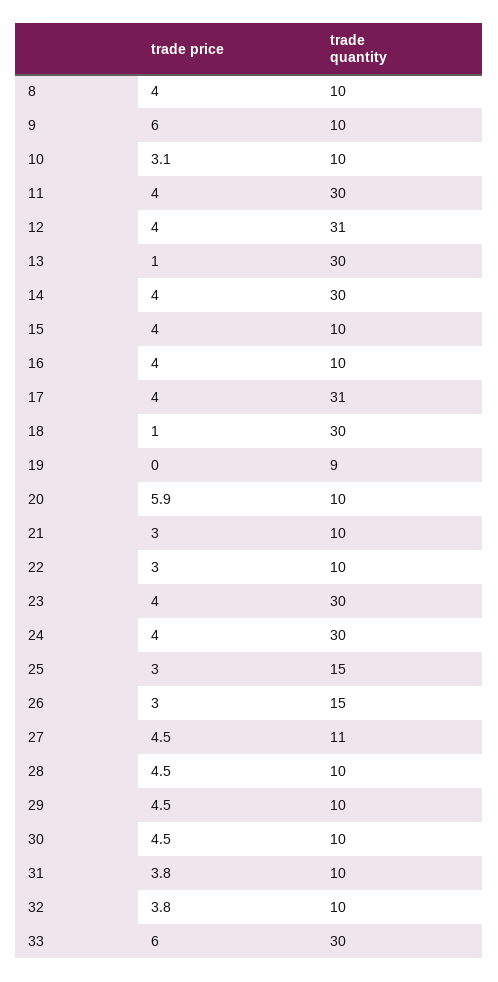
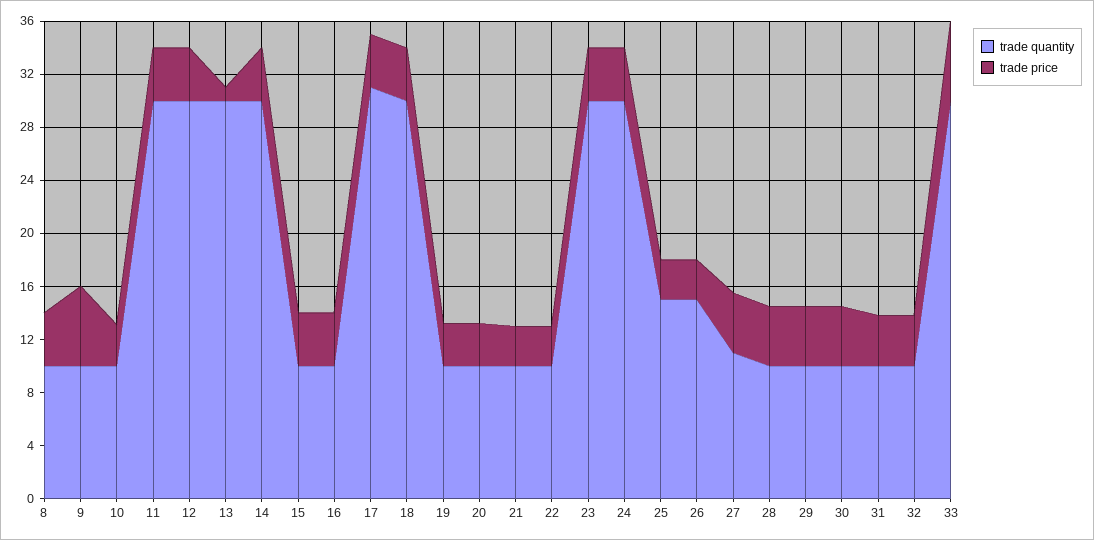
trade quantity, 12: 31 -> 30
trade price, 18: 1 -> 4
trade price, 19: 0 -> 3
trade quantity, 19: 9 -> 10
trade price, 20: 5.9 -> 3

